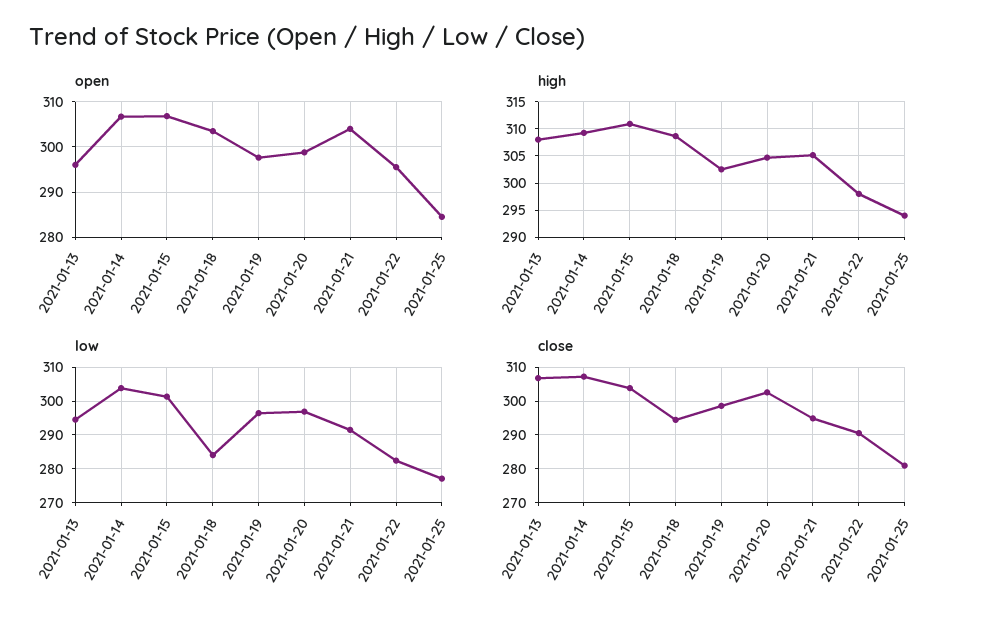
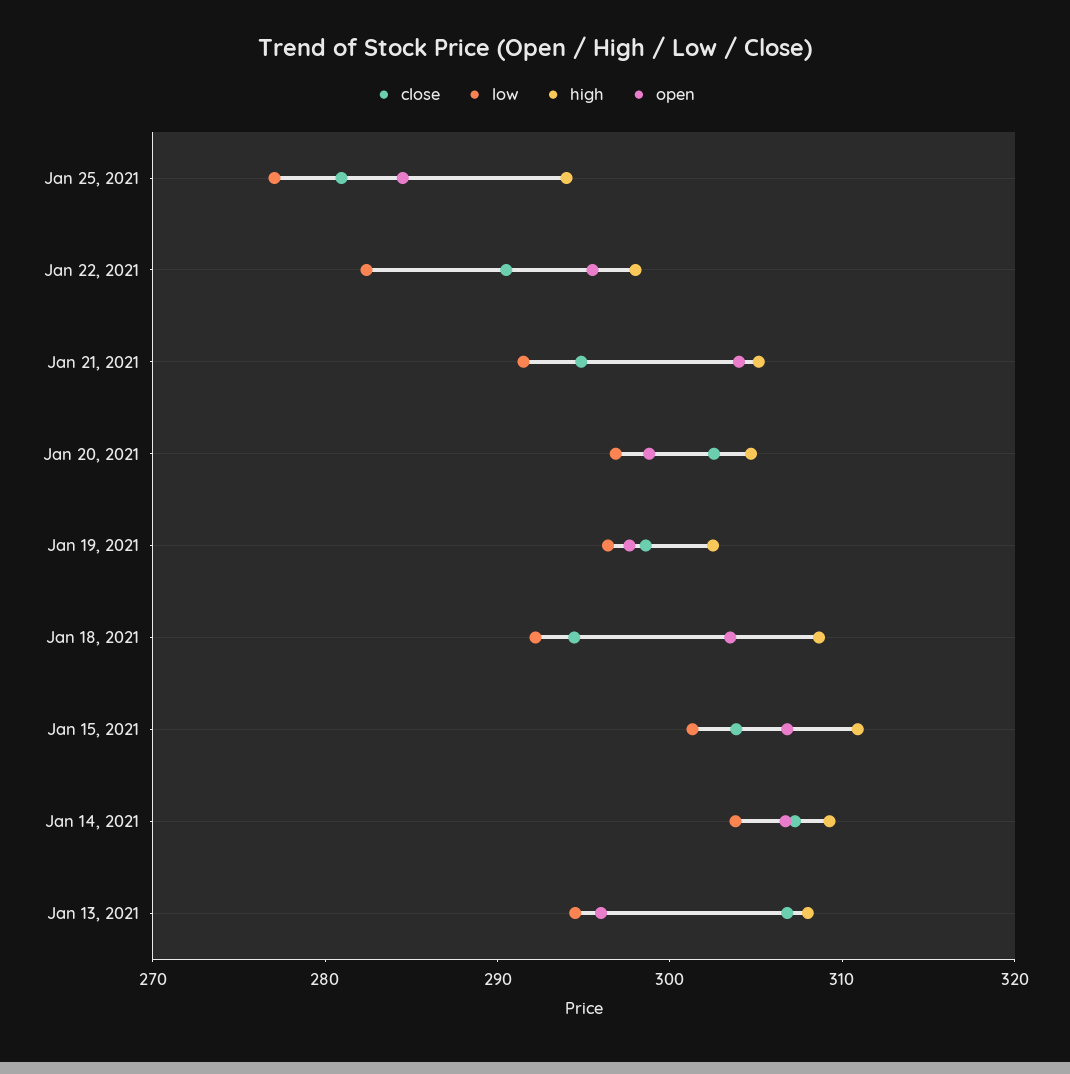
low, 2021-01-18: 284 -> 292

